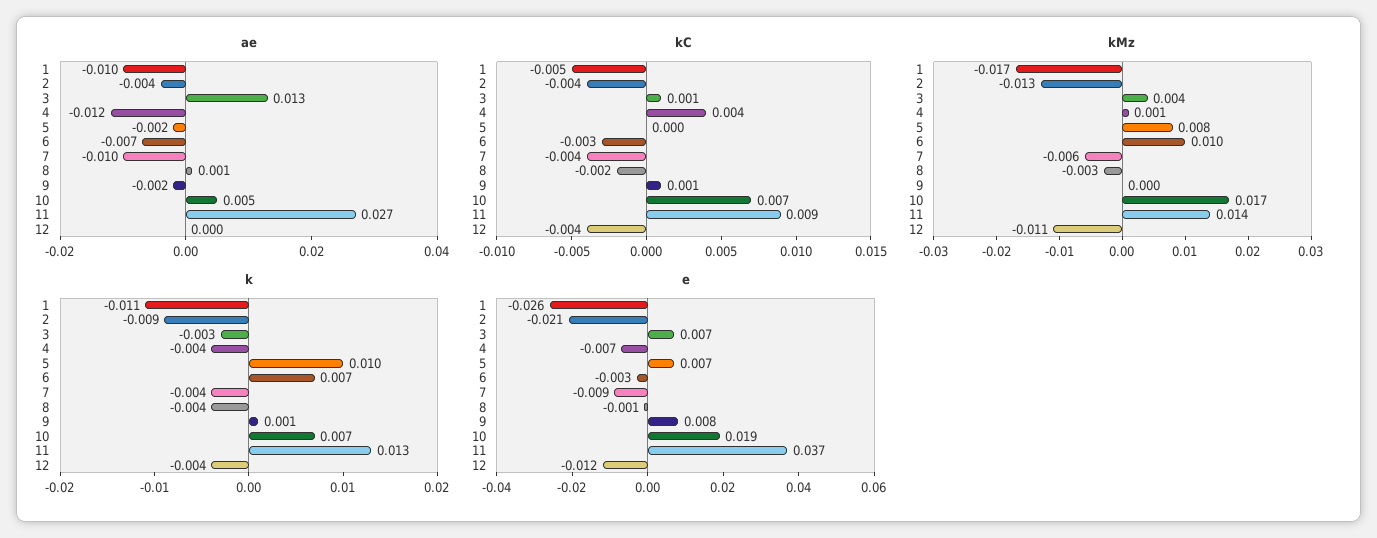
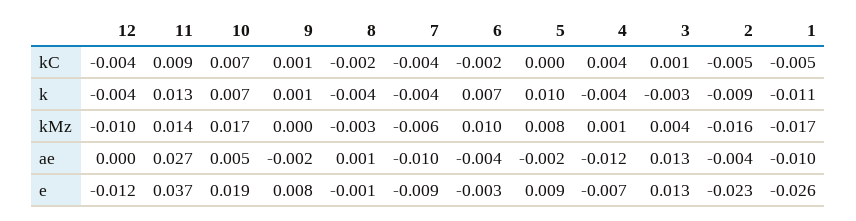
ae, 6: -0.007 -> -0.004
kC, 2: -0.004 -> -0.005
kC, 6: -0.003 -> -0.002
kMz, 2: -0.013 -> -0.016
kMz, 12: -0.011 -> -0.01
e, 2: -0.021 -> -0.023
e, 3: 0.007 -> 0.013
e, 5: 0.007 -> 0.009

